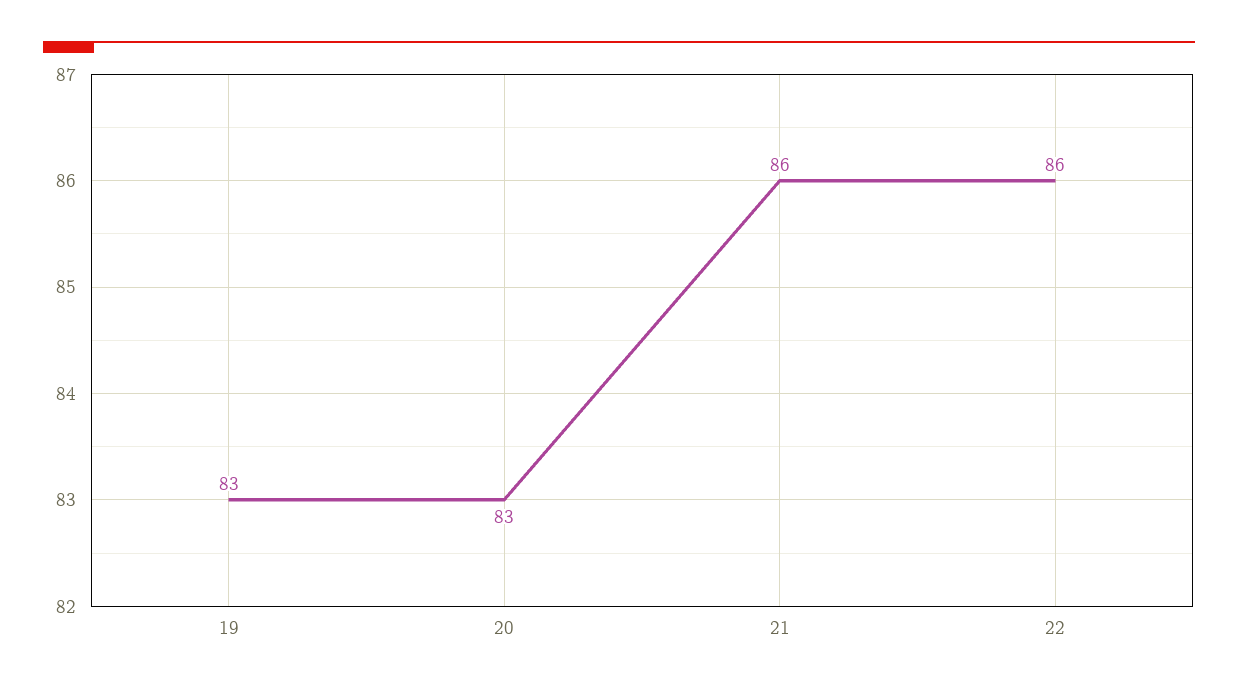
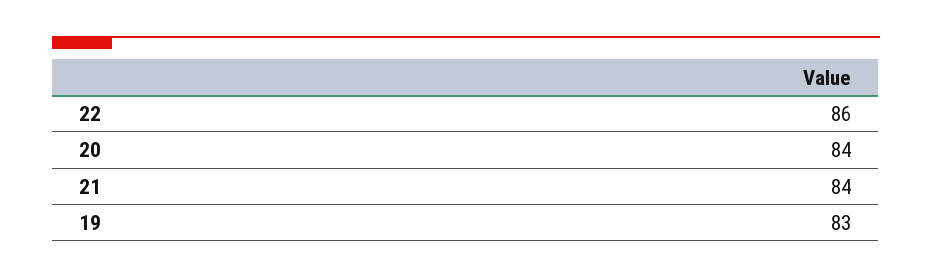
20: 83 -> 84
21: 86 -> 84

